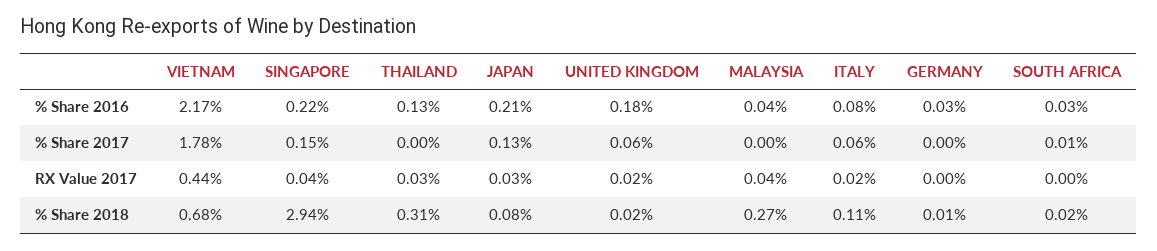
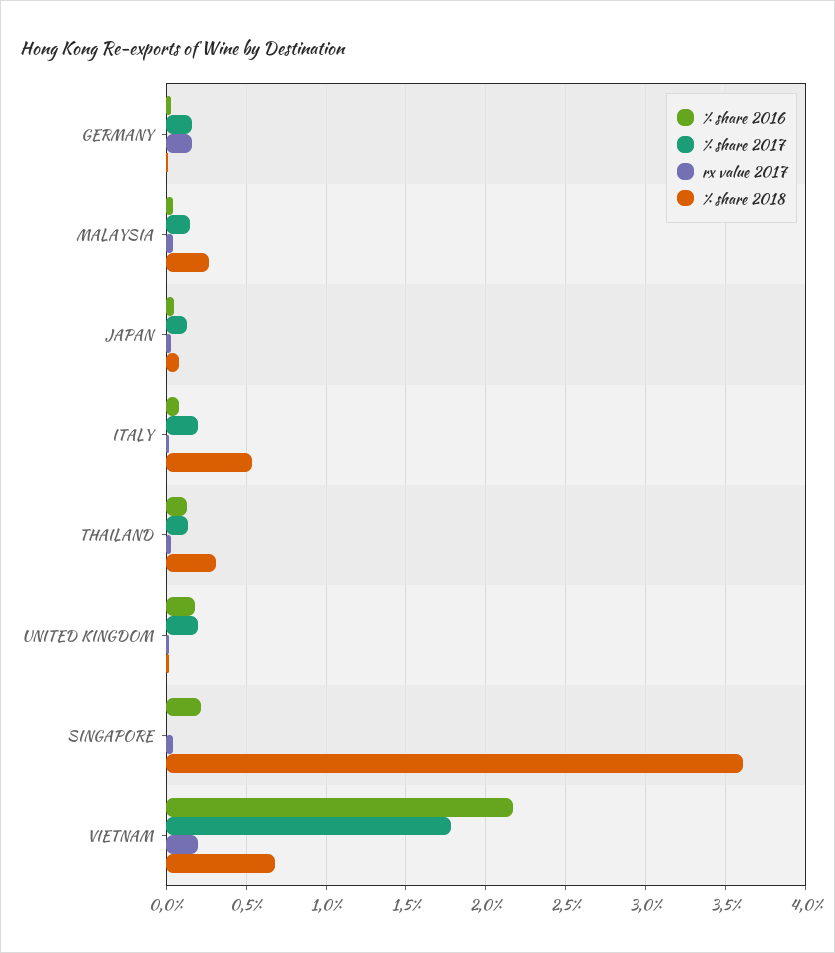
% Share 2016, JAPAN: 0.21 -> 0.05
% Share 2016, SOUTH AFRICA: 0.03 -> none
% Share 2017, SINGAPORE: 0.15 -> 0
% Share 2017, THAILAND: 0 -> 0.15
% Share 2017, UNITED KINGDOM: 0.06 -> 0.2
% Share 2017, MALAYSIA: 0 -> 0.15
% Share 2017, ITALY: 0.06 -> 0.2
% Share 2017, GERMANY: 0 -> 0.15
% Share 2017, SOUTH AFRICA: 0.01 -> none
RX Value 2017, VIETNAM: 0.44 -> 0.2
RX Value 2017, GERMANY: 0 -> 0.15
RX Value 2017, SOUTH AFRICA: 0 -> none
% Share 2018, SINGAPORE: 2.94 -> 3.6
% Share 2018, ITALY: 0.11 -> 0.55
% Share 2018, SOUTH AFRICA: 0.02 -> none

